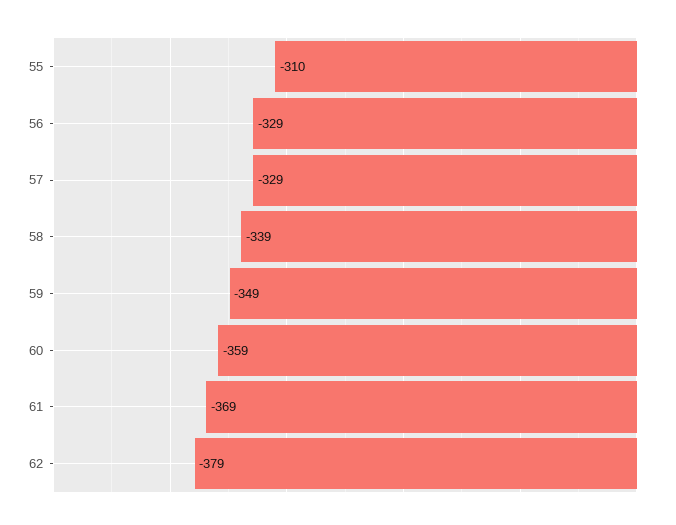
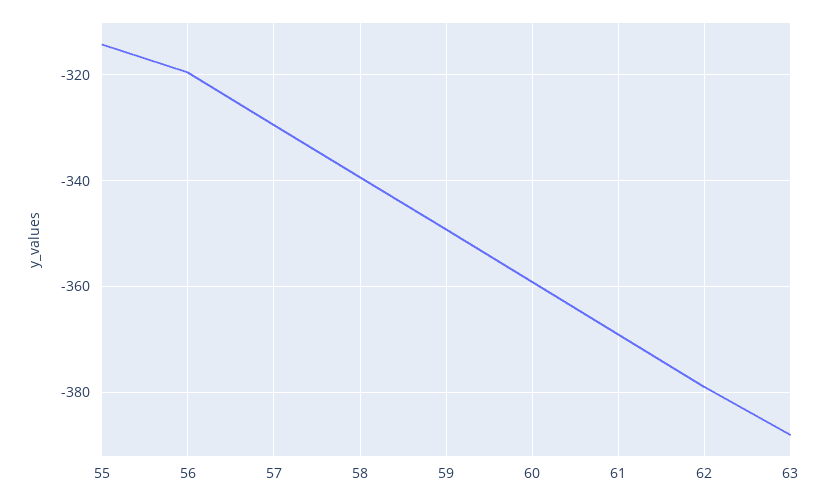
55: -310 -> -314
56: -329 -> -320
63: none -> -388

